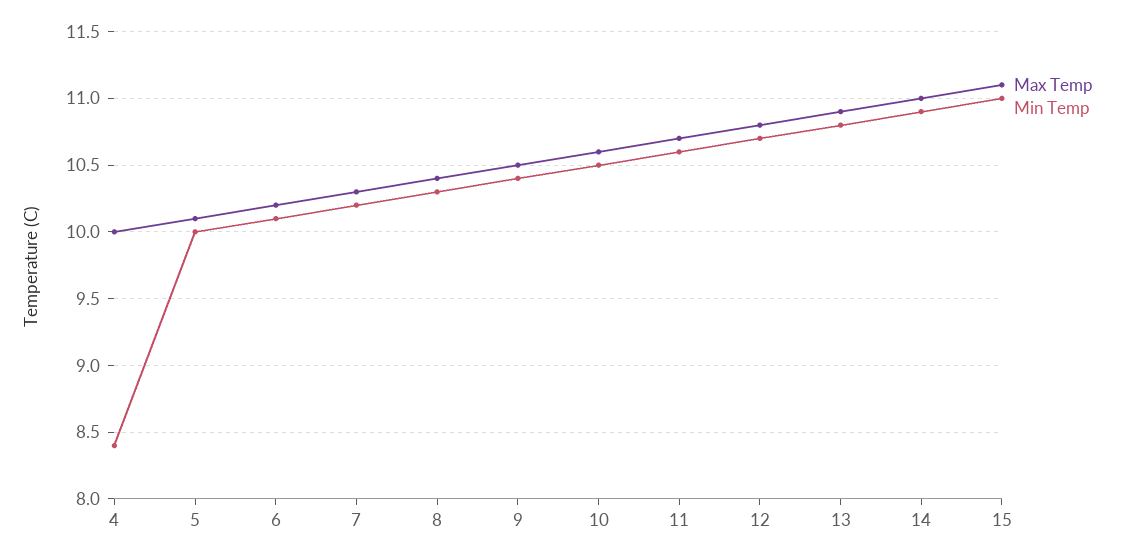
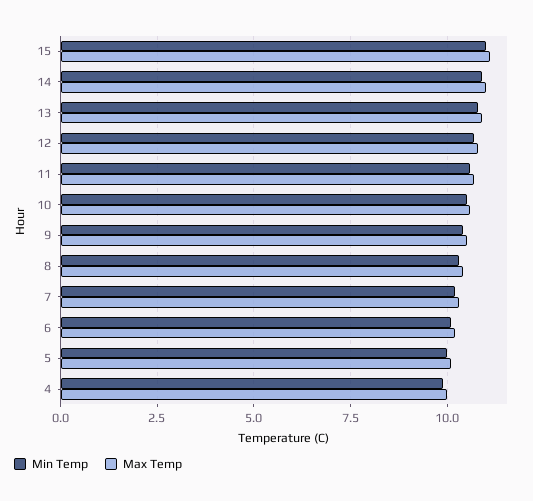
Min Temp, 4: 8.4 -> 10

